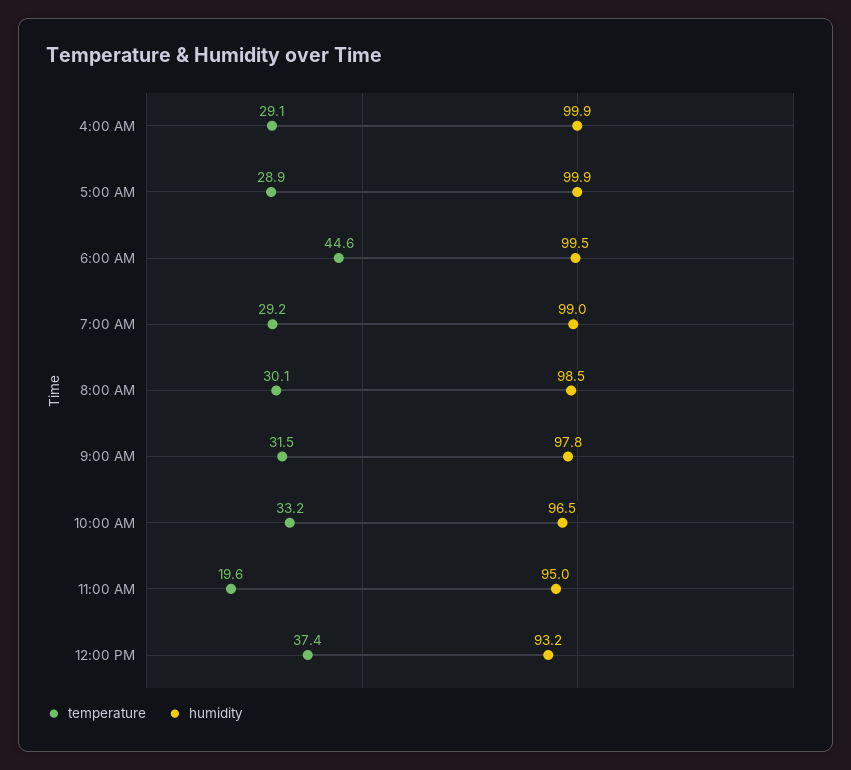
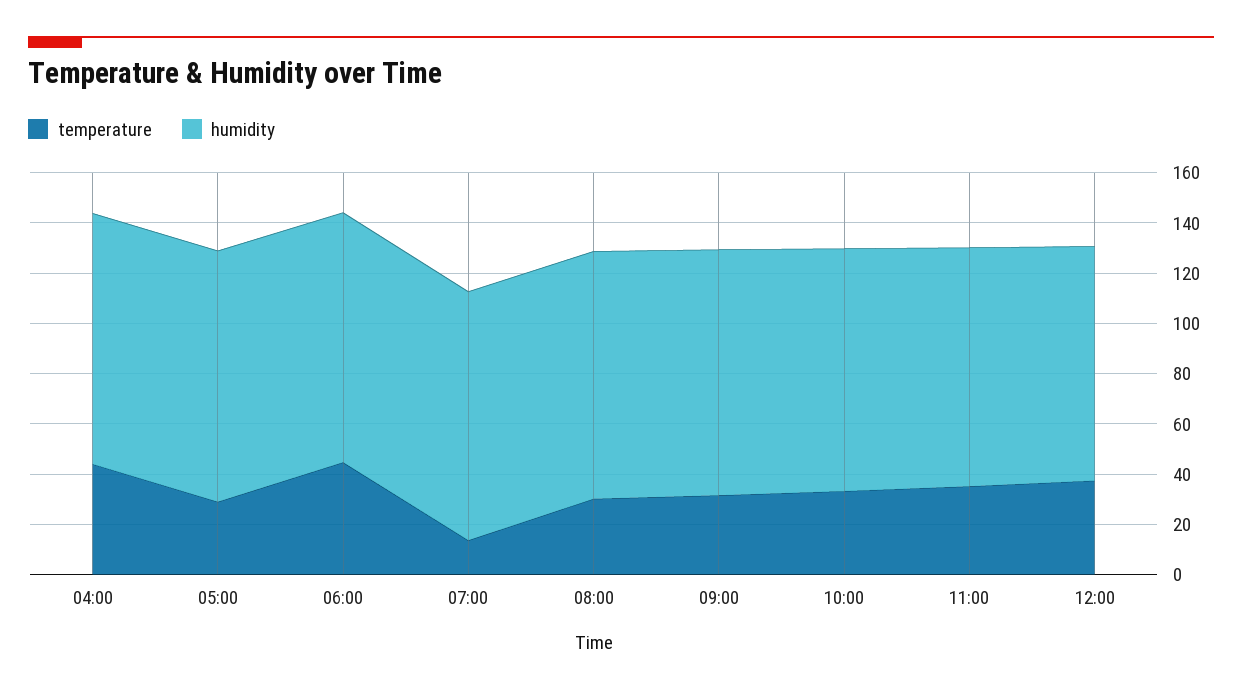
temperature, 4:00 AM: 29.1 -> 45
temperature, 7:00 AM: 29.2 -> 15
temperature, 11:00 AM: 19.6 -> 35

